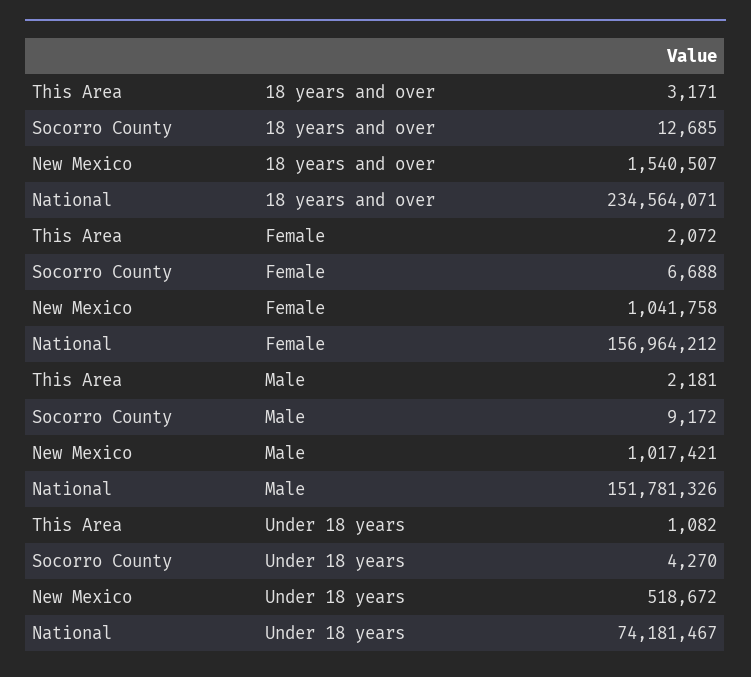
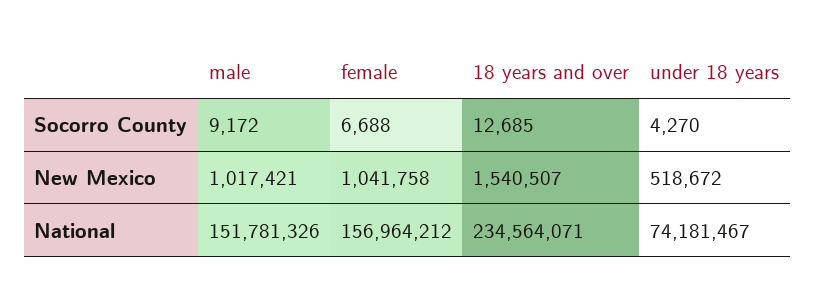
This Area, 18 years and over: 3171 -> none
This Area, Female: 2072 -> none
This Area, Male: 2181 -> none
This Area, Under 18 years: 1082 -> none

